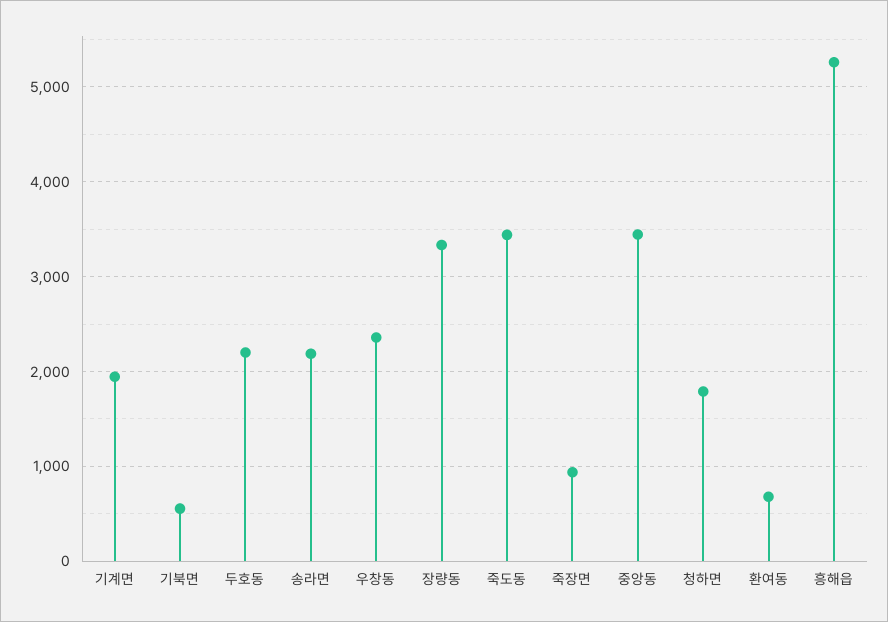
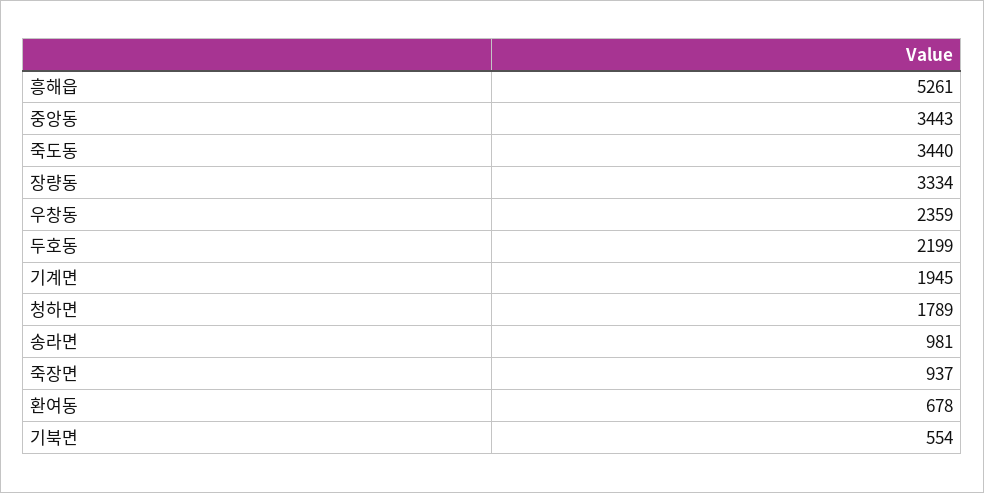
송라면: 2200 -> 981

